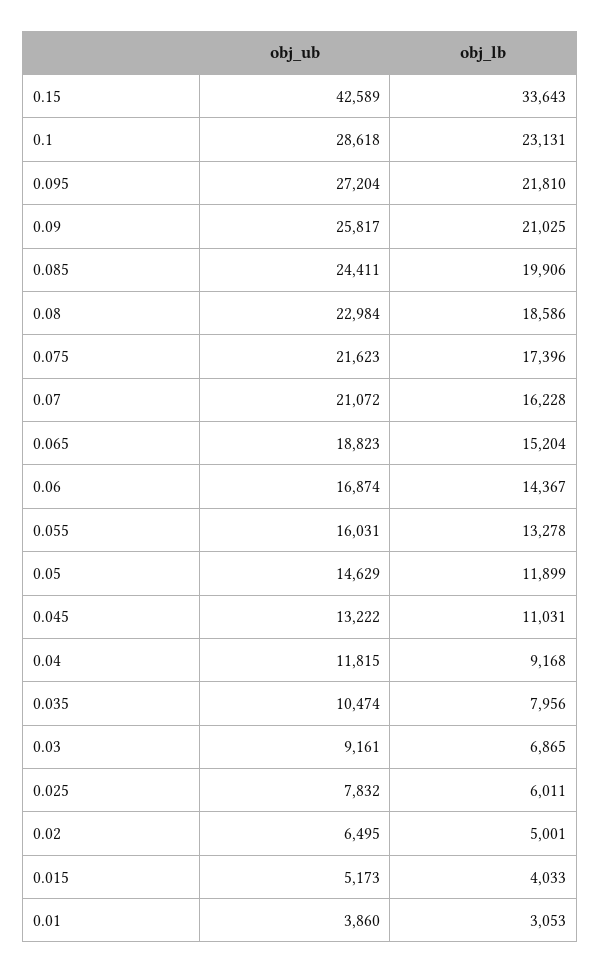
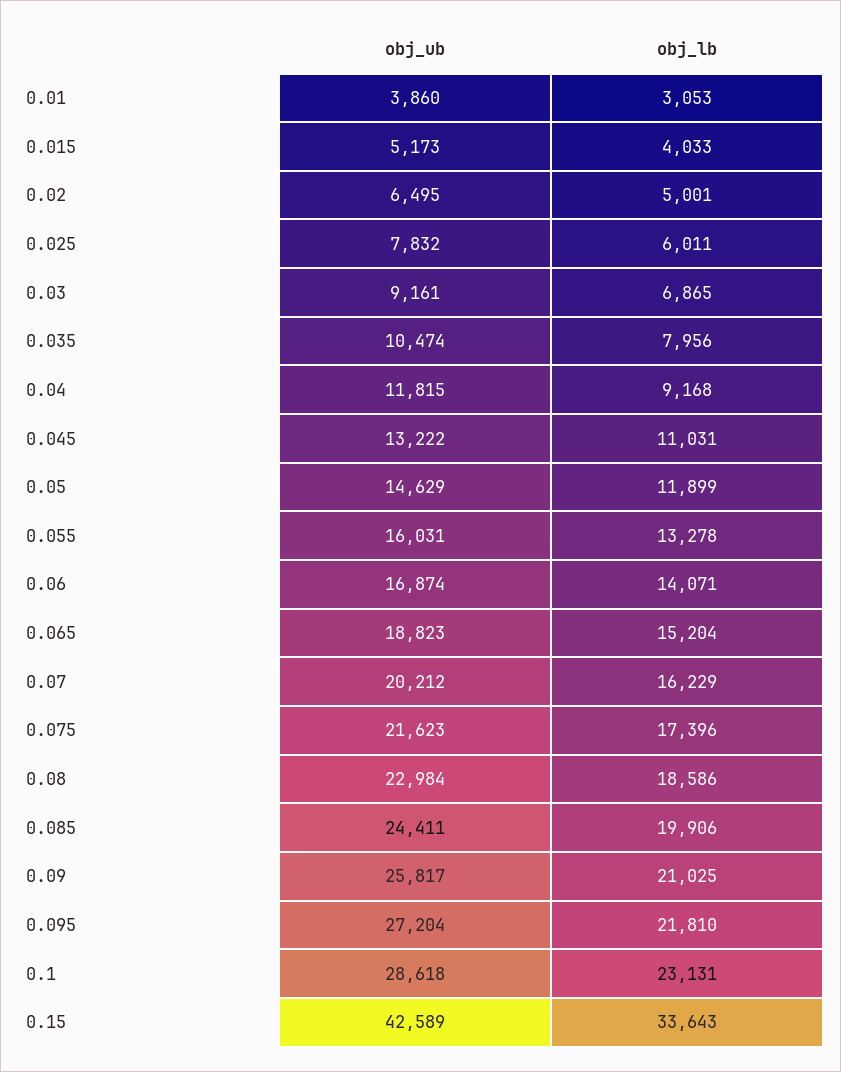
obj_ub, 0.07: 21072 -> 20212
obj_lb, 0.07: 16228 -> 16229
obj_lb, 0.06: 14367 -> 14071

